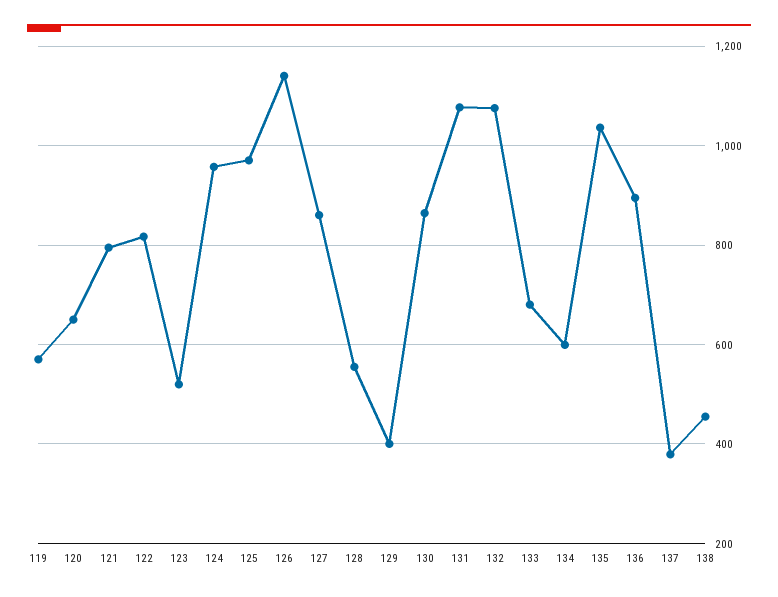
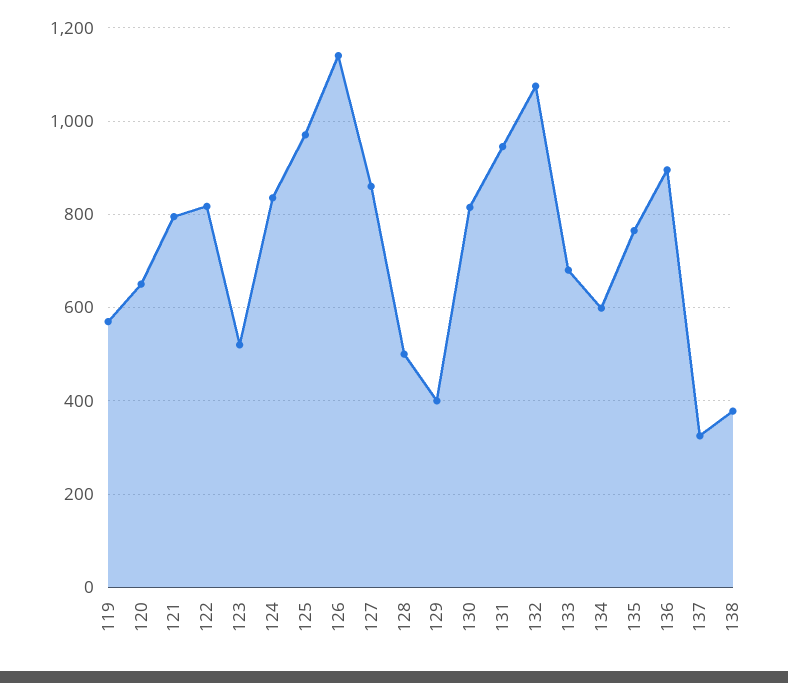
124: 960 -> 840
128: 560 -> 500
130: 860 -> 820
131: 1080 -> 940
135: 1040 -> 760
137: 380 -> 320
138: 460 -> 380

